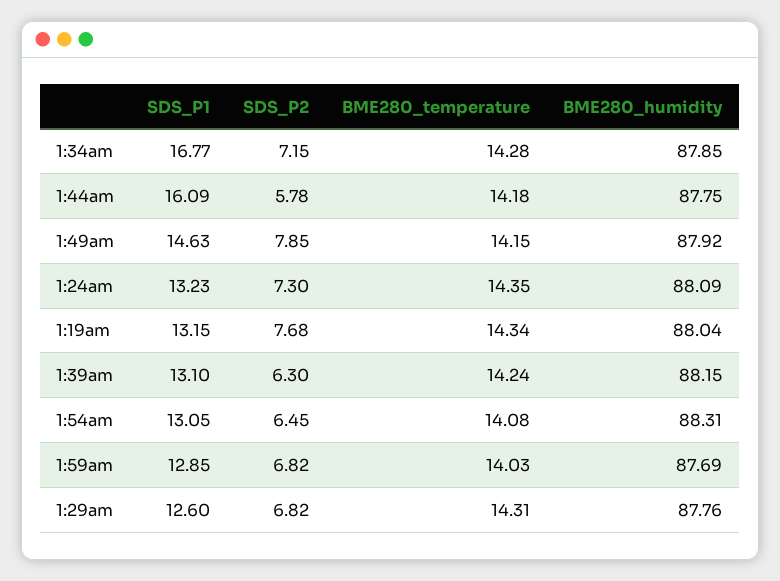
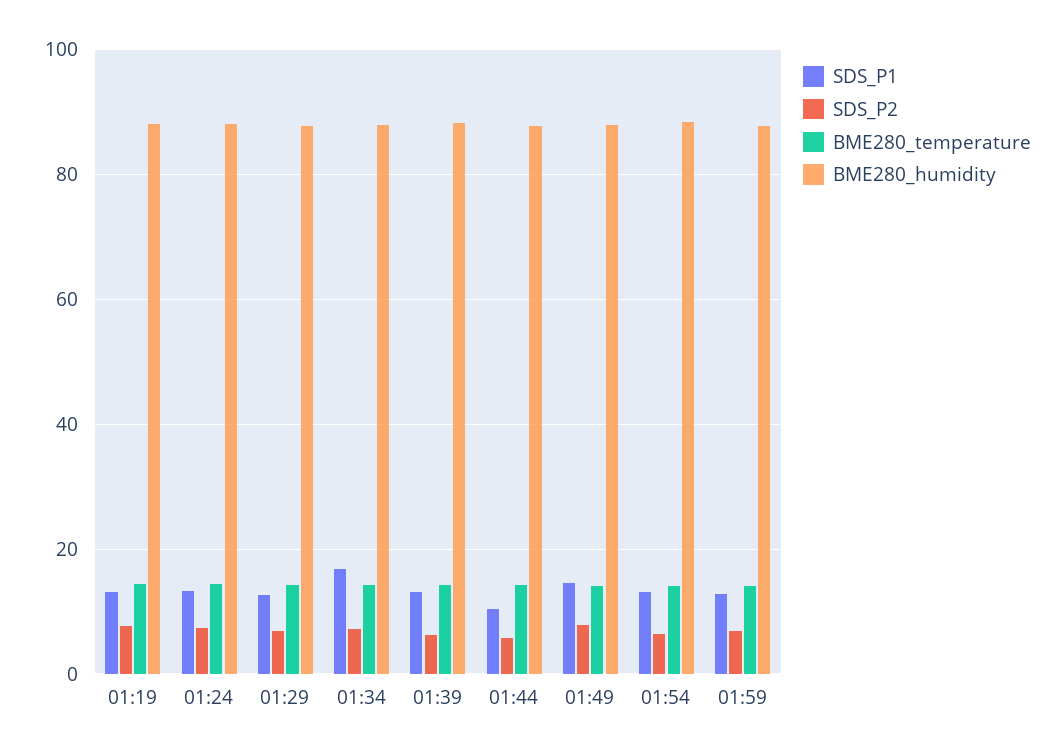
SDS_P1, 1:44am: 16.09 -> 10

